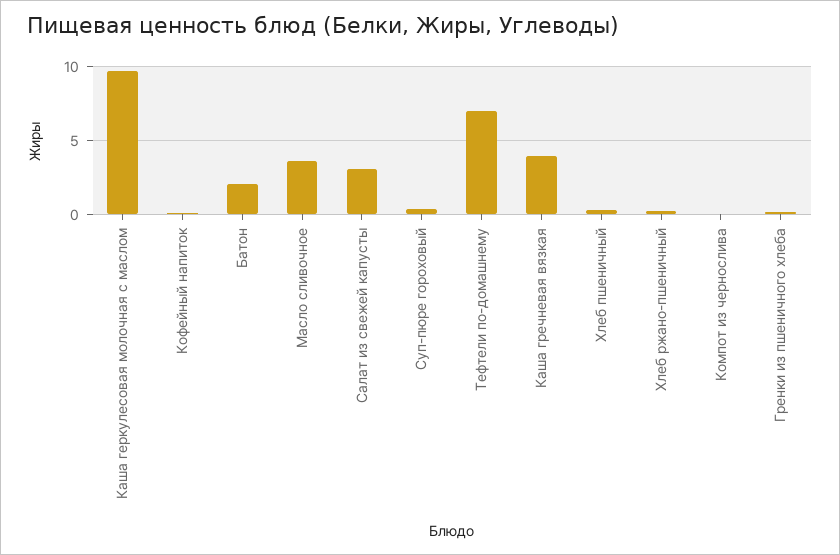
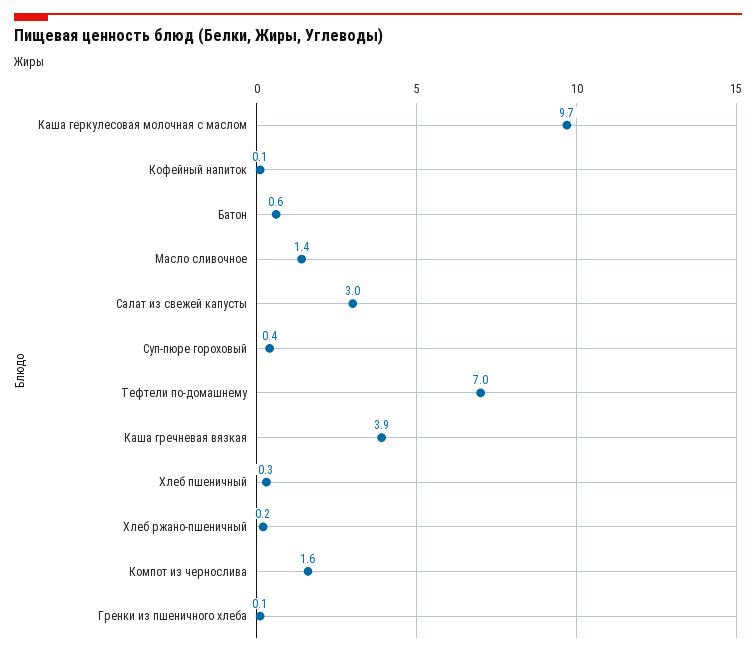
Батон: 2 -> 0.6
Масло сливочное: 3.5 -> 1.4
Компот из чернослива: 0 -> 1.6

